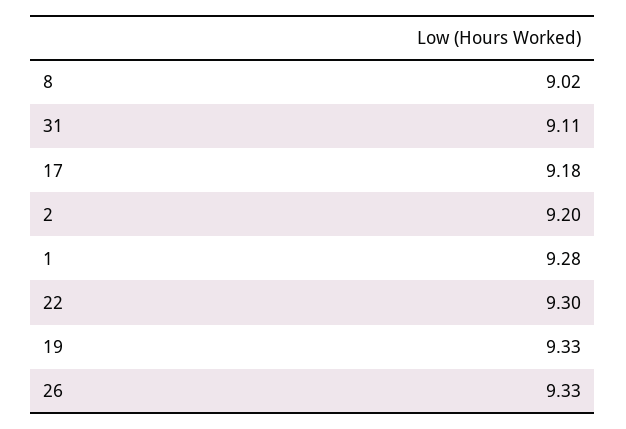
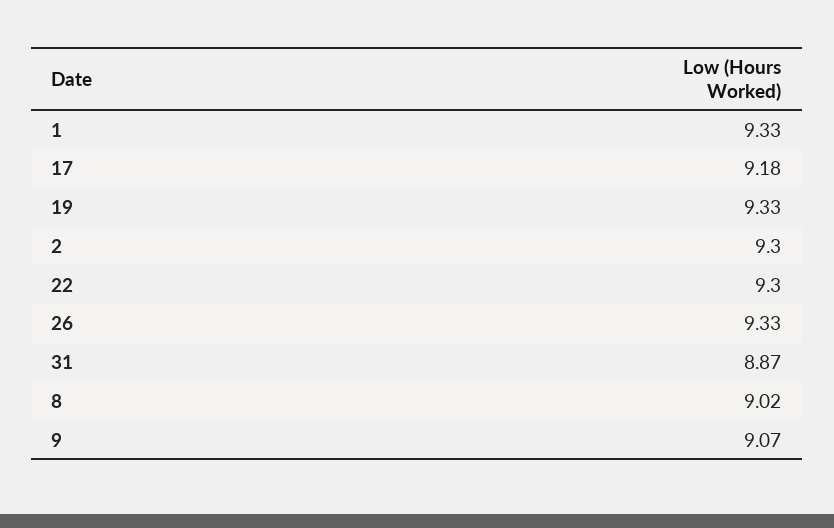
31: 9.11 -> 8.87
2: 9.2 -> 9.3
1: 9.28 -> 9.33
9: none -> 9.07

